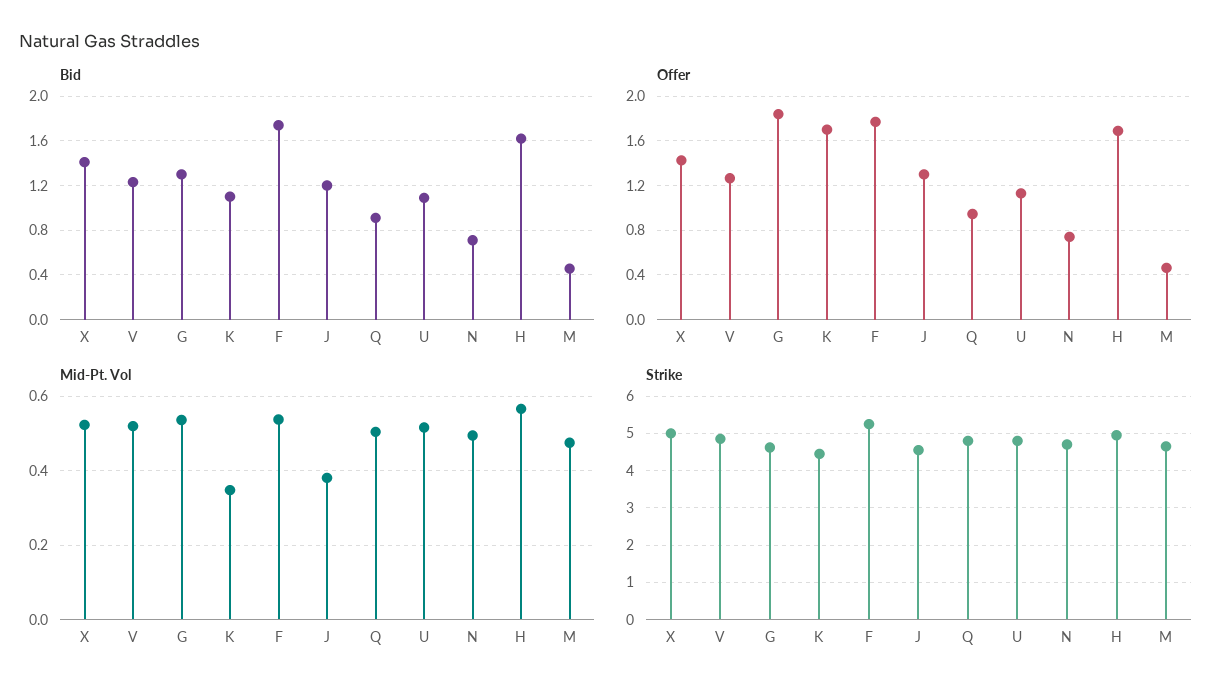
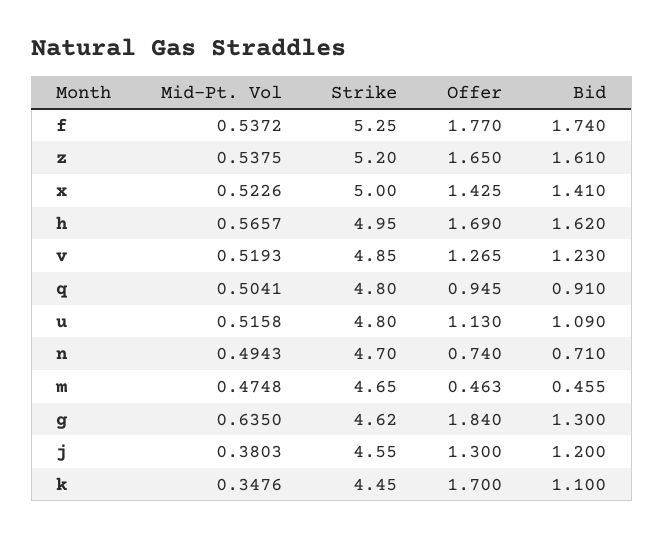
Mid-Pt. Vol, G: 0.54 -> 0.635
Mid-Pt. Vol, z: none -> 0.5375
Strike, z: none -> 5.2
Offer, z: none -> 1.65
Bid, z: none -> 1.61

